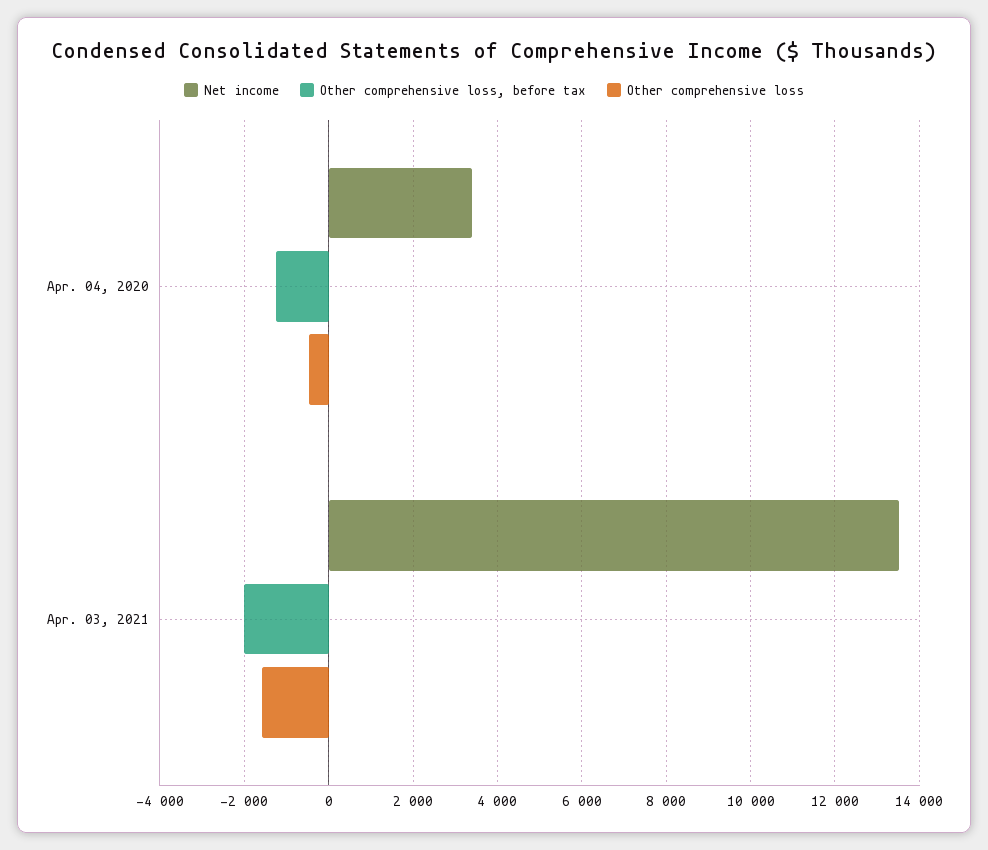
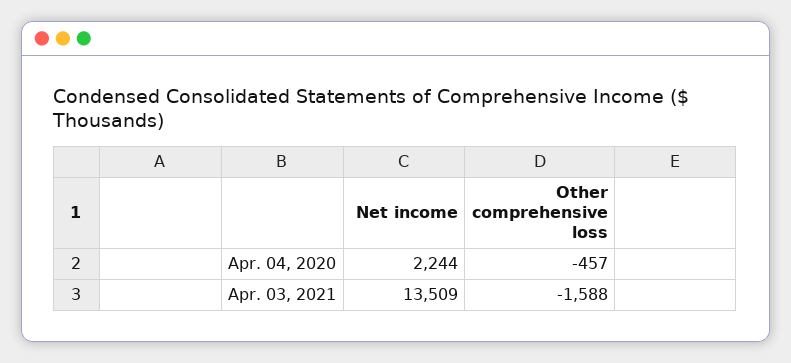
Net income, Apr. 04, 2020: 3400 -> 2244
Other comprehensive loss, before tax, Apr. 04, 2020: -1200 -> none
Other comprehensive loss, before tax, Apr. 03, 2021: -2000 -> none

